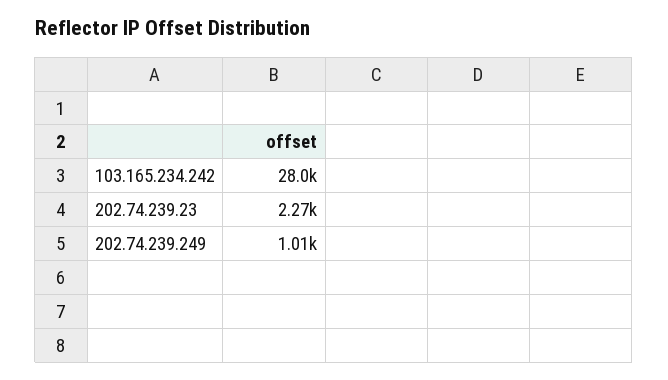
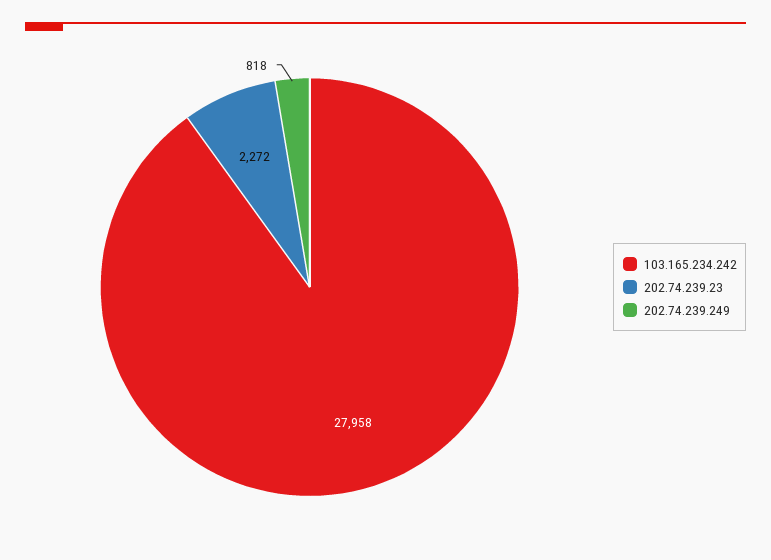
202.74.239.249: 1010 -> 818

